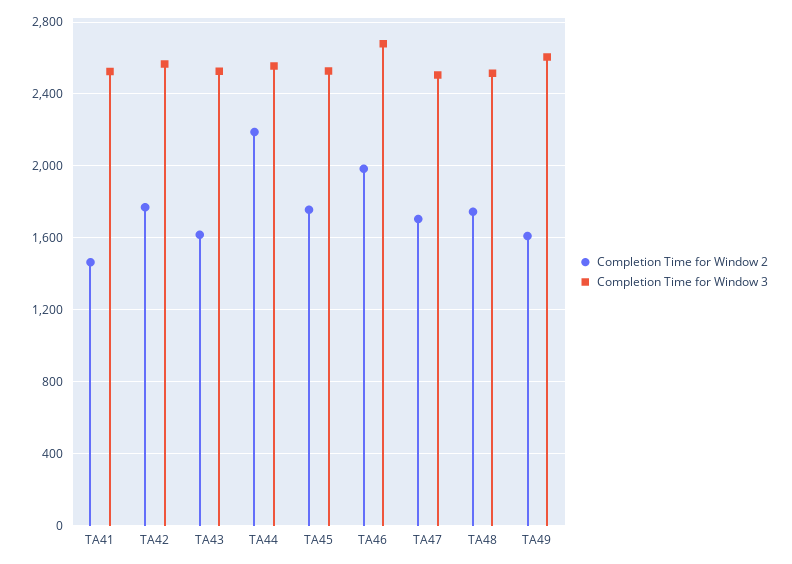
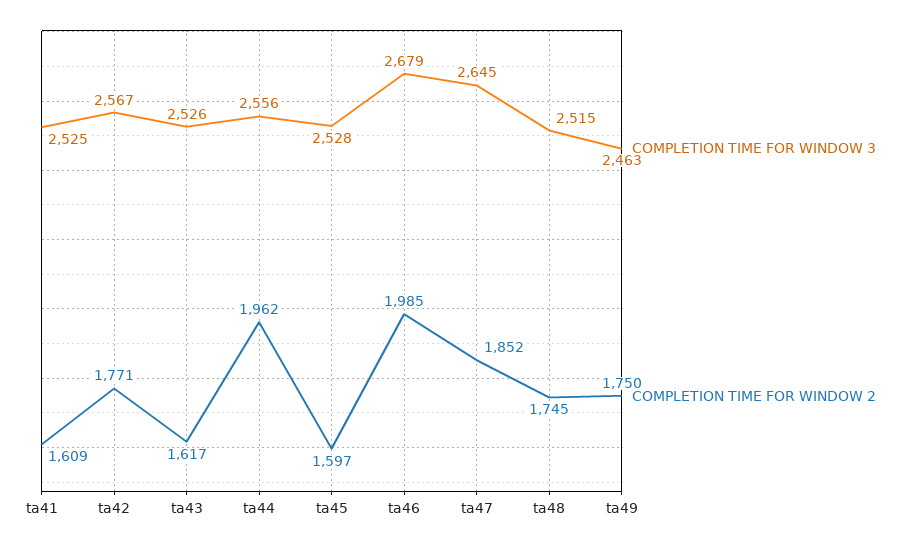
Completion Time for Window 2, TA41: 1450 -> 1609
Completion Time for Window 2, TA44: 2200 -> 1962
Completion Time for Window 2, TA45: 1750 -> 1597
Completion Time for Window 2, TA47: 1700 -> 1852
Completion Time for Window 3, TA47: 2500 -> 2645
Completion Time for Window 2, TA49: 1600 -> 1750
Completion Time for Window 3, TA49: 2600 -> 2463

